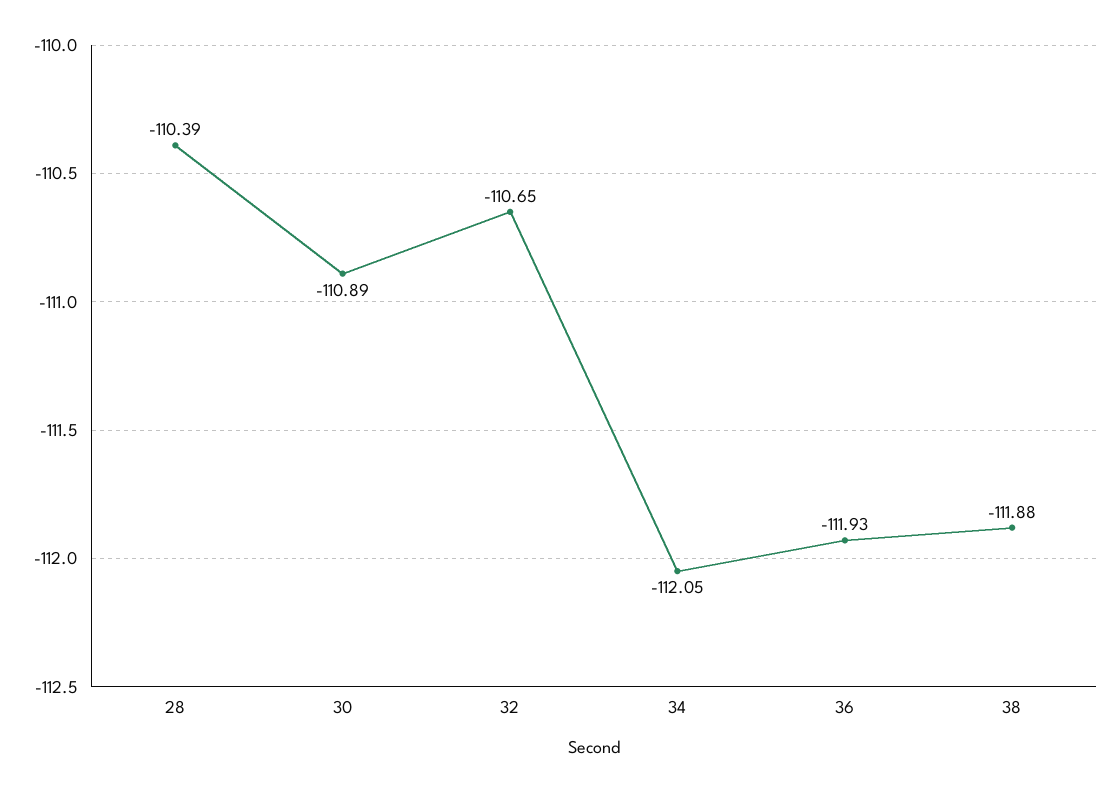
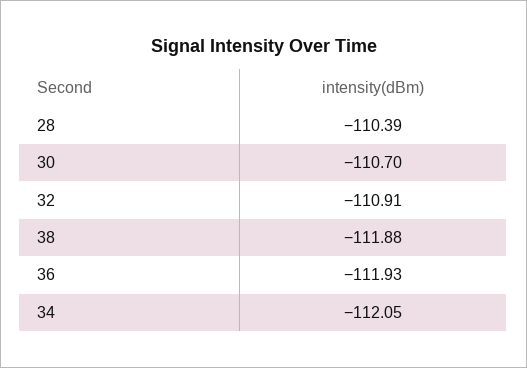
30: -110.89 -> -110.7
32: -110.65 -> -110.91

